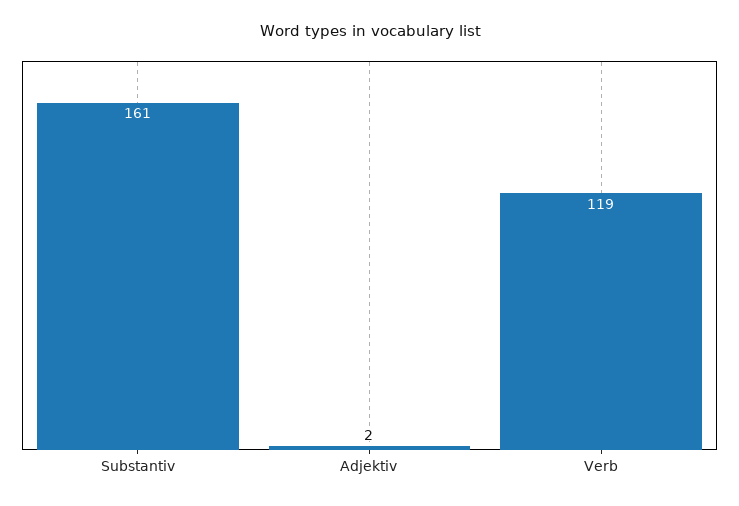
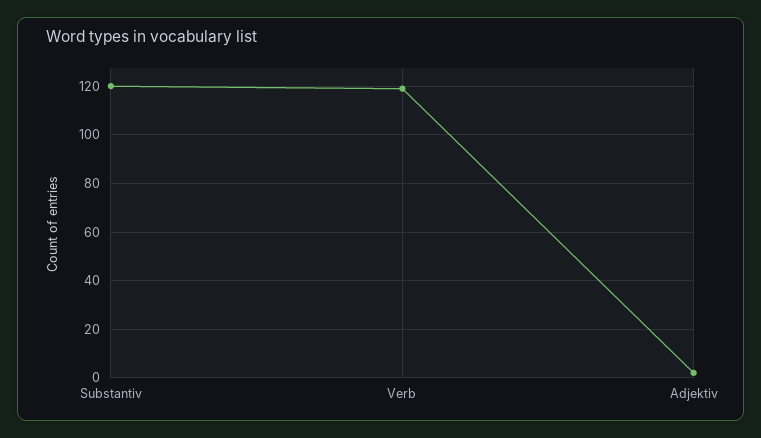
Substantiv: 161 -> 120

